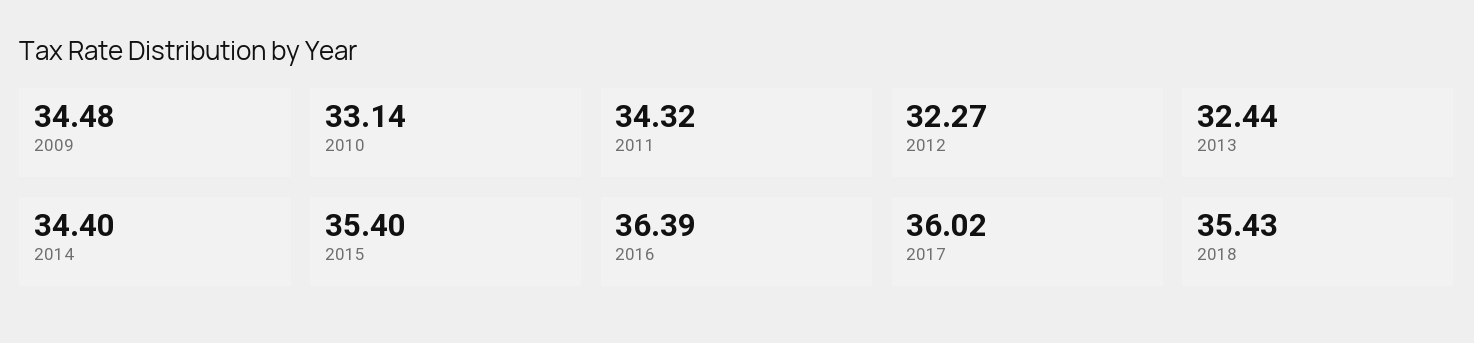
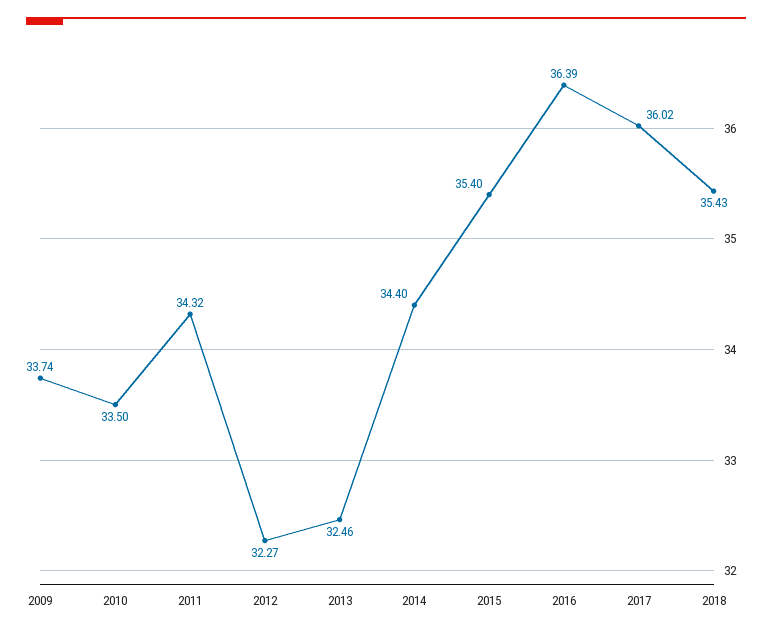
2009: 34.48 -> 33.74
2010: 33.14 -> 33.5
2013: 32.44 -> 32.46

